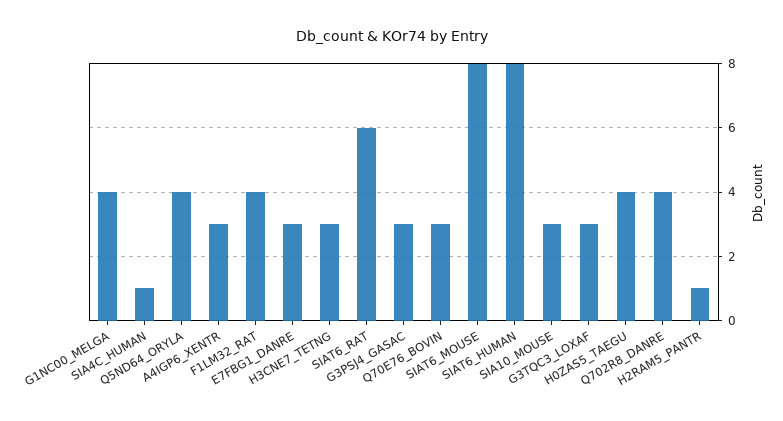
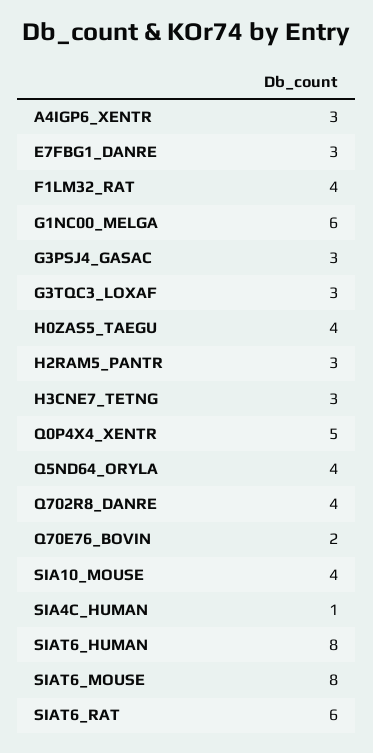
G1NC00_MELGA: 4 -> 6
Q70E76_BOVIN: 3 -> 2
SIA10_MOUSE: 3 -> 4
H2RAM5_PANTR: 1 -> 3
Q0P4X4_XENTR: none -> 5

